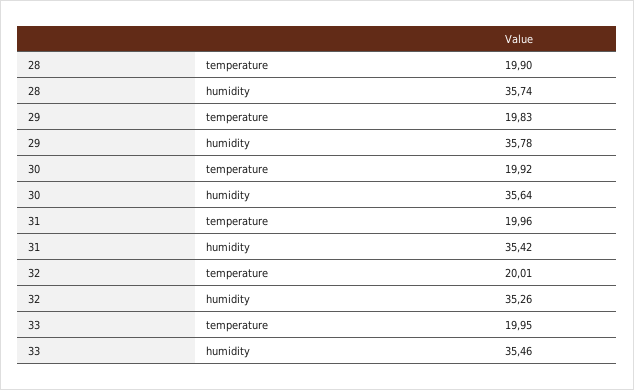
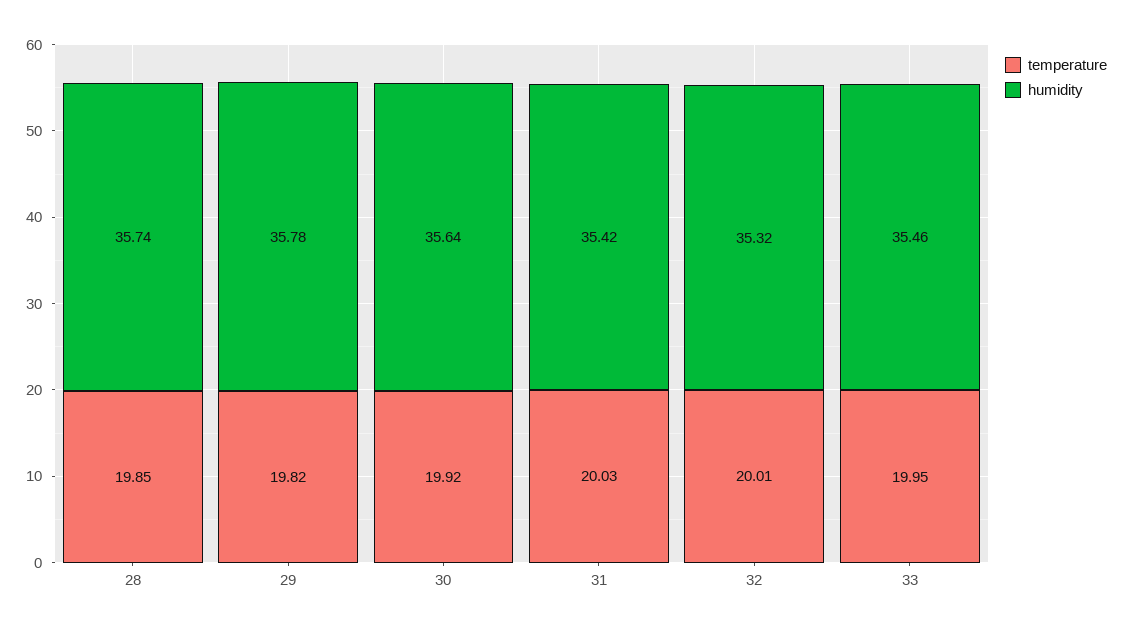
temperature, 28: 19.9 -> 19.85
temperature, 29: 19.83 -> 19.82
temperature, 31: 19.96 -> 20.03
humidity, 32: 35.26 -> 35.32

